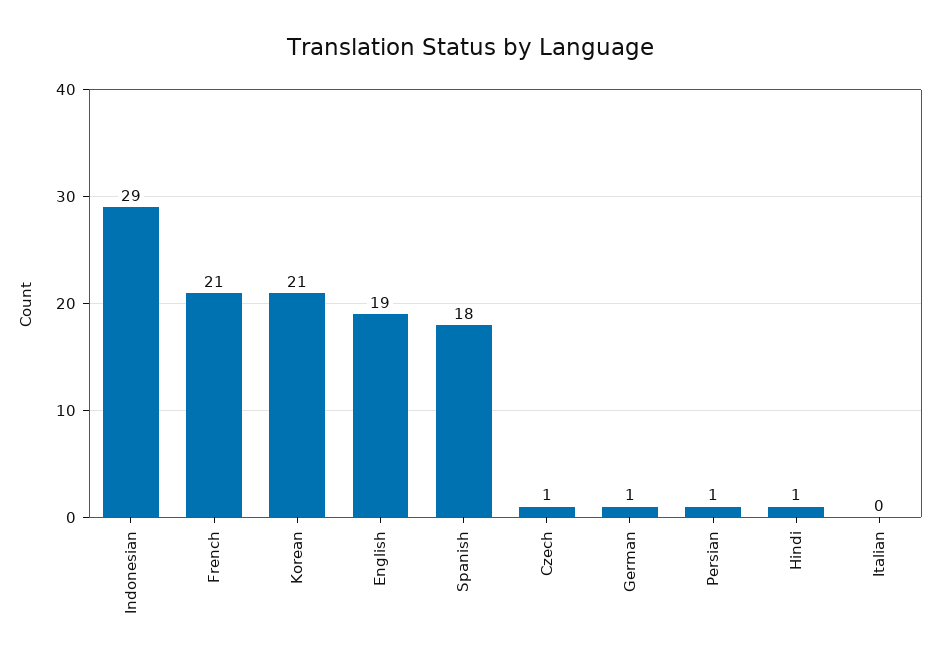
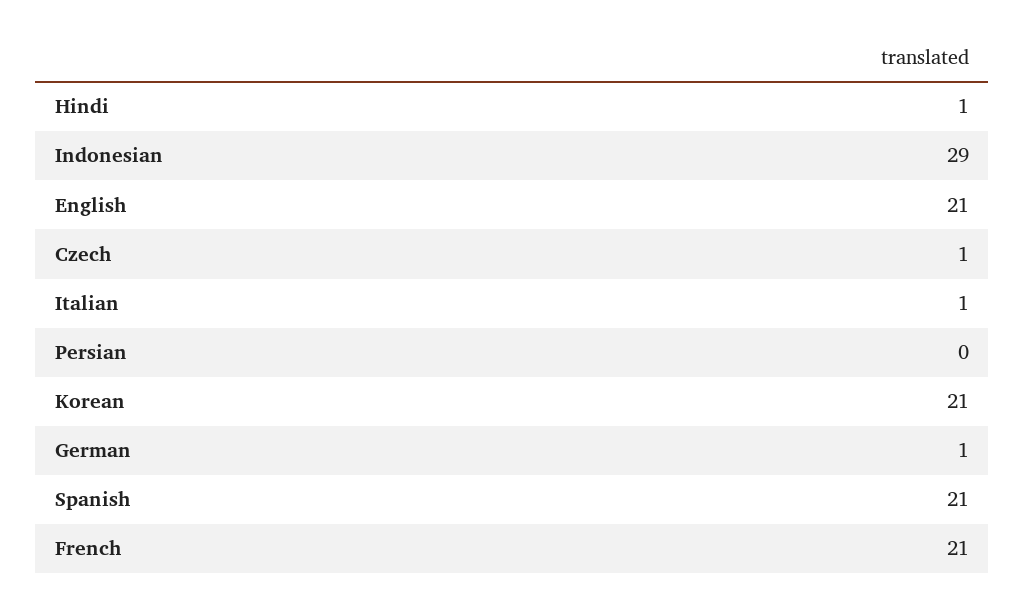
English: 19 -> 21
Spanish: 18 -> 21
Persian: 1 -> 0
Italian: 0 -> 1

